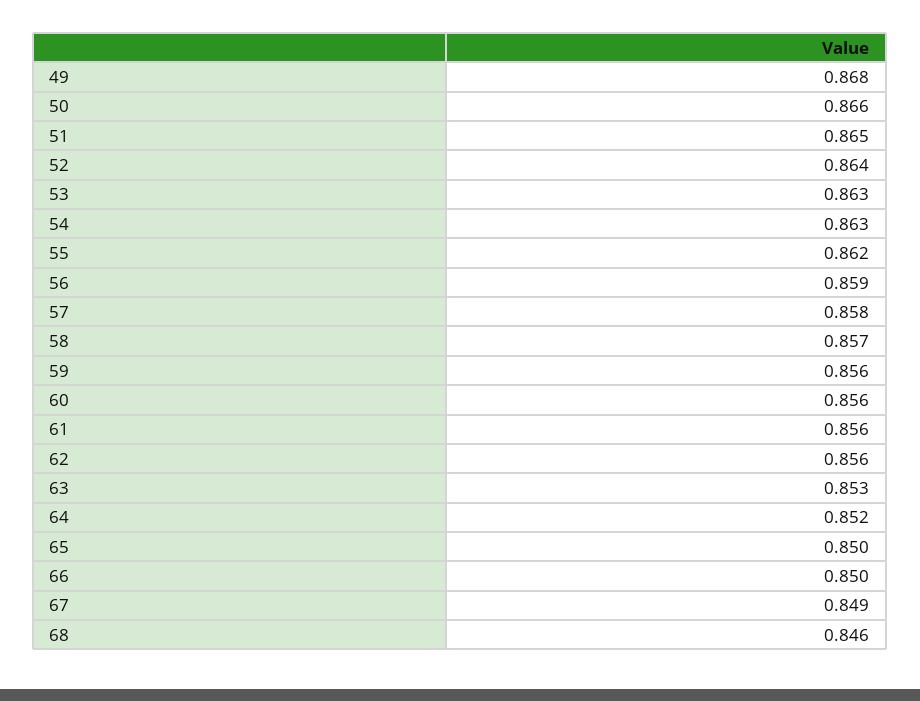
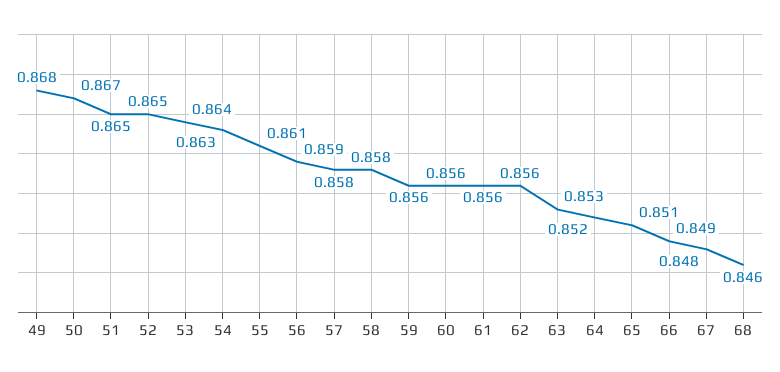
50: 0.866 -> 0.867
52: 0.864 -> 0.865
53: 0.863 -> 0.864
55: 0.862 -> 0.861
58: 0.857 -> 0.858
65: 0.85 -> 0.851
66: 0.85 -> 0.849
67: 0.849 -> 0.848

